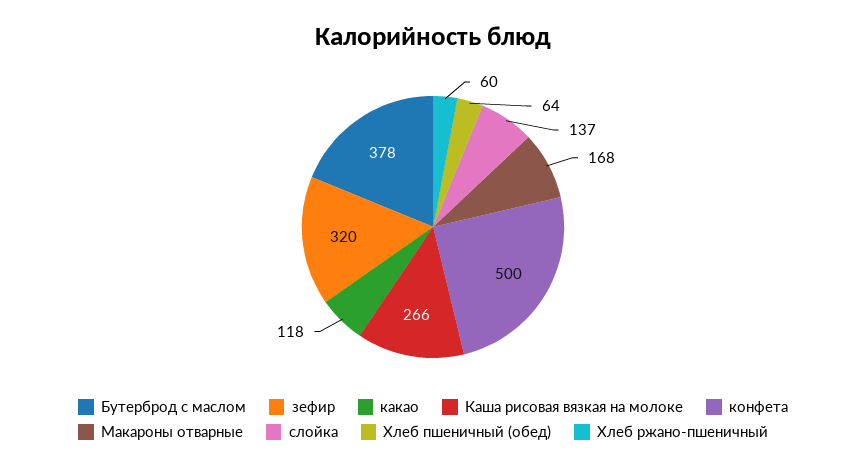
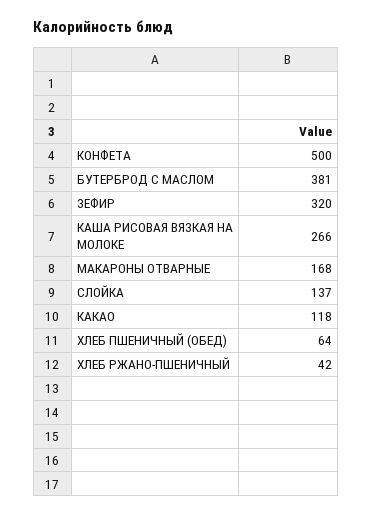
Бутерброд с маслом: 378 -> 381
Хлеб ржано-пшеничный: 60 -> 42

